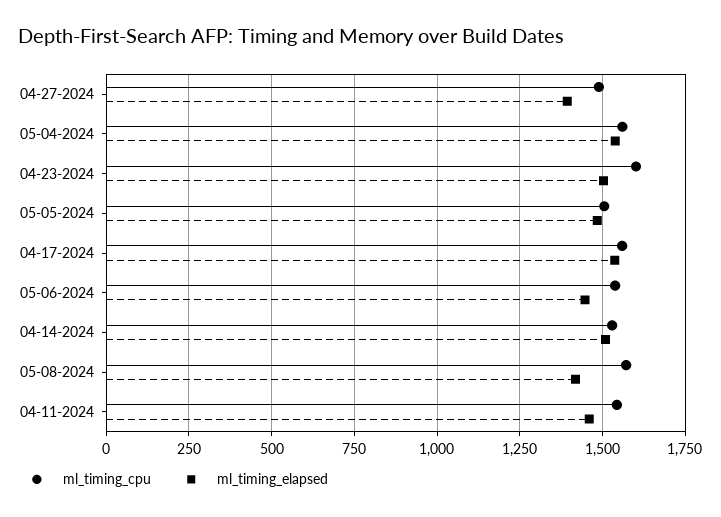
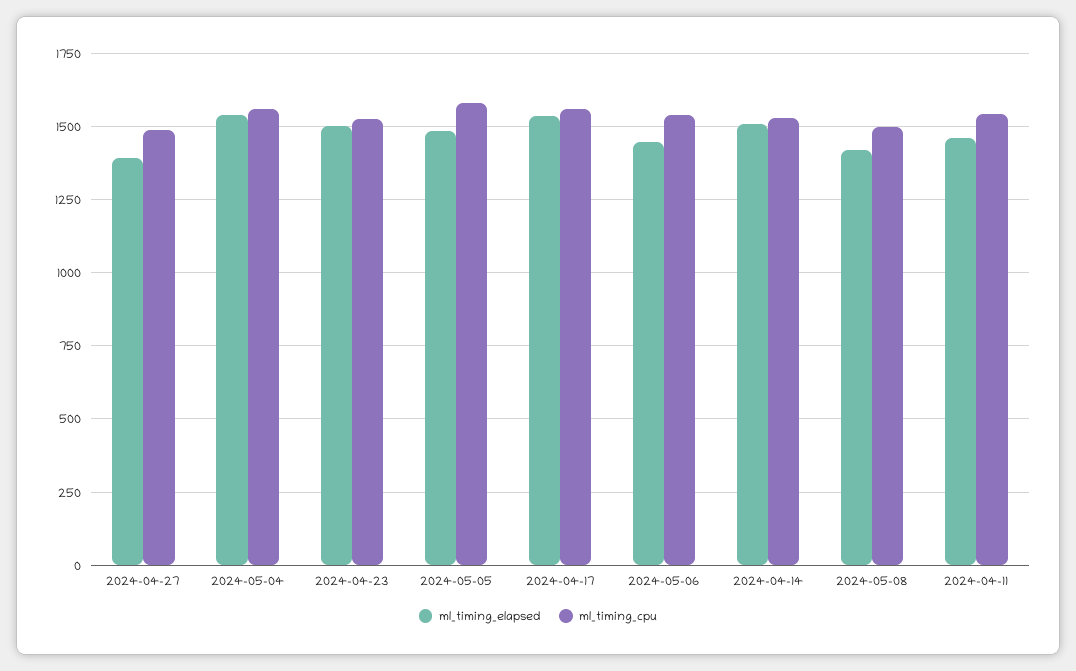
ml_timing_cpu, 04-23-2024: 1600 -> 1525
ml_timing_cpu, 05-05-2024: 1500 -> 1575
ml_timing_cpu, 05-08-2024: 1575 -> 1500

